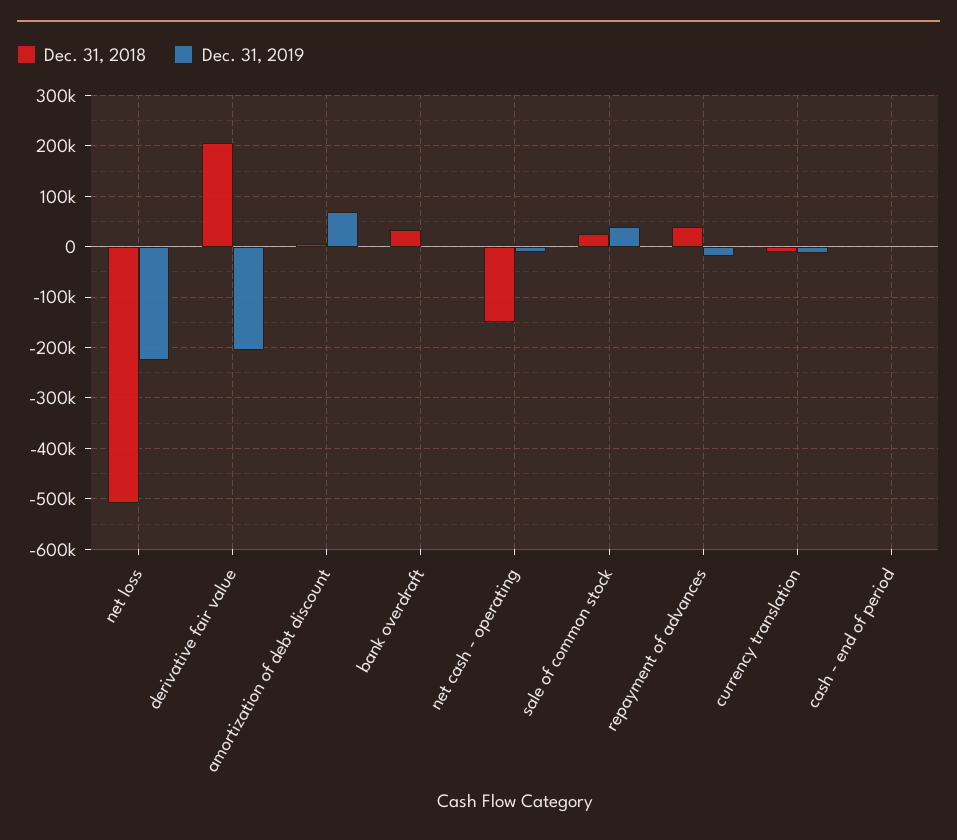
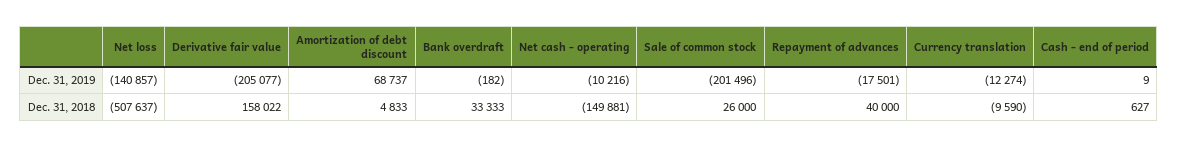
Dec. 31, 2019, net loss: -220000 -> -140857
Dec. 31, 2018, derivative fair value: 200000 -> 158022
Dec. 31, 2019, sale of common stock: 40000 -> -201496

